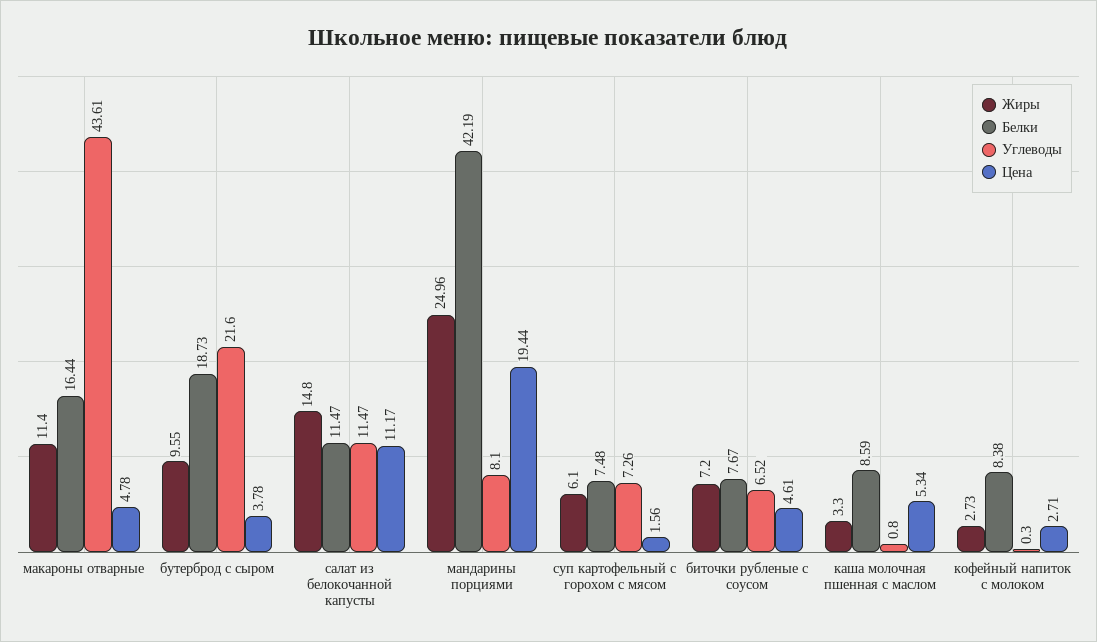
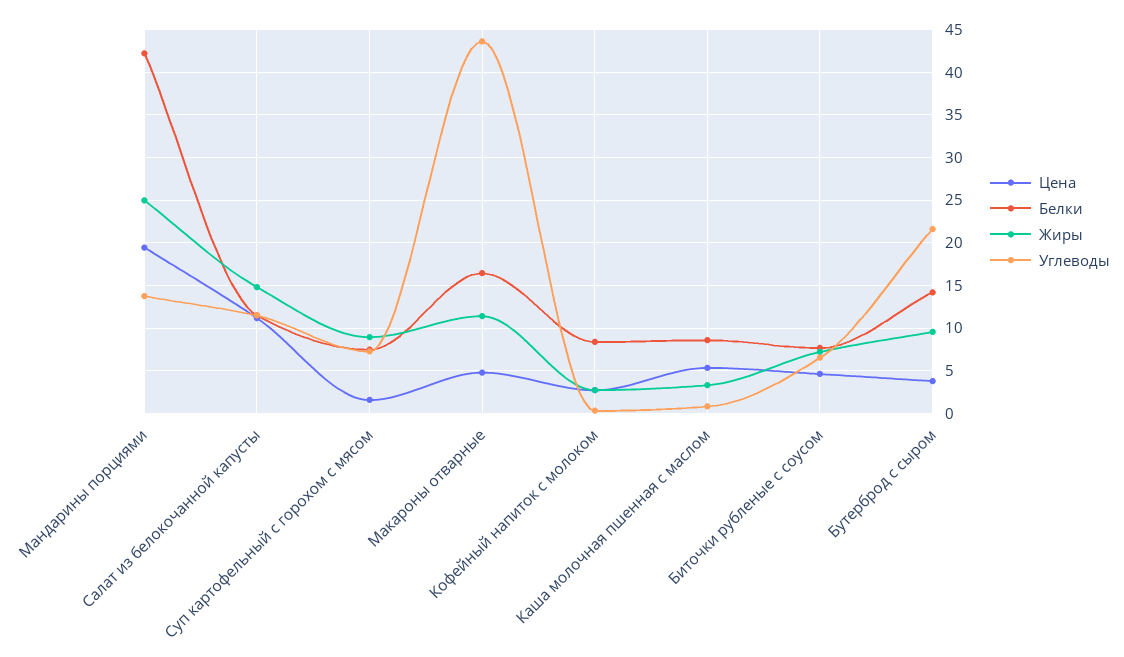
Белки, бутерброд с сыром: 18.73 -> 14
Углеводы, мандарины порциями: 8.1 -> 14
Жиры, суп картофельный с горохом с мясом: 6.1 -> 9

